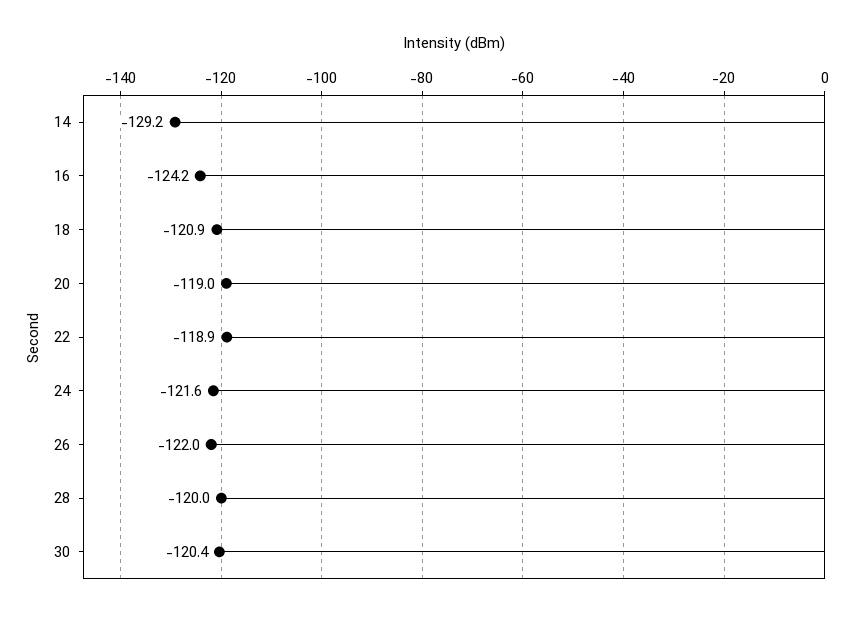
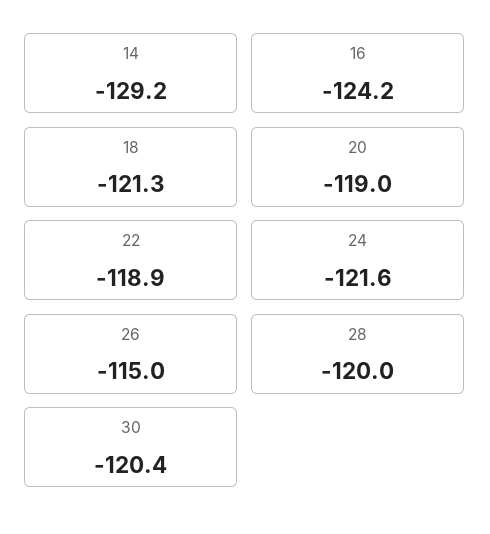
18: -120.9 -> -121.3
26: -122 -> -115

